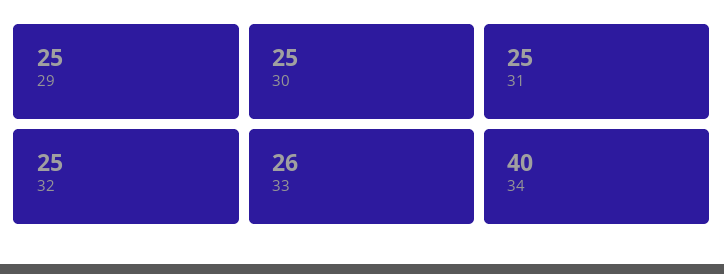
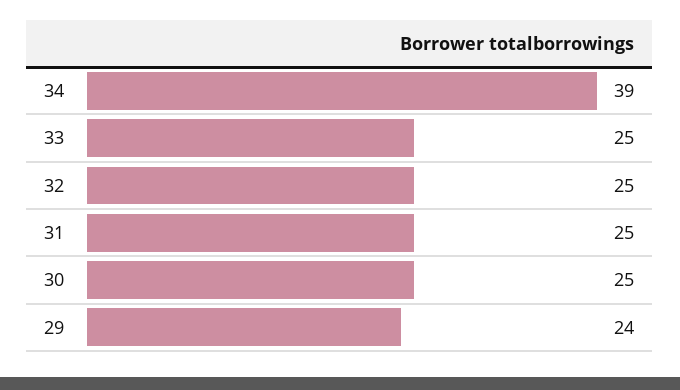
29: 25 -> 24
33: 26 -> 25
34: 40 -> 39

